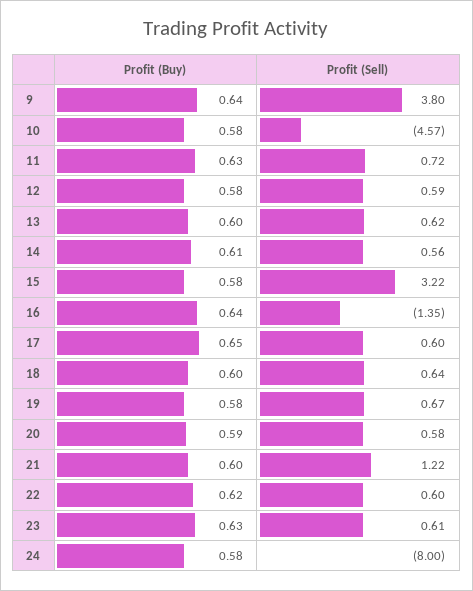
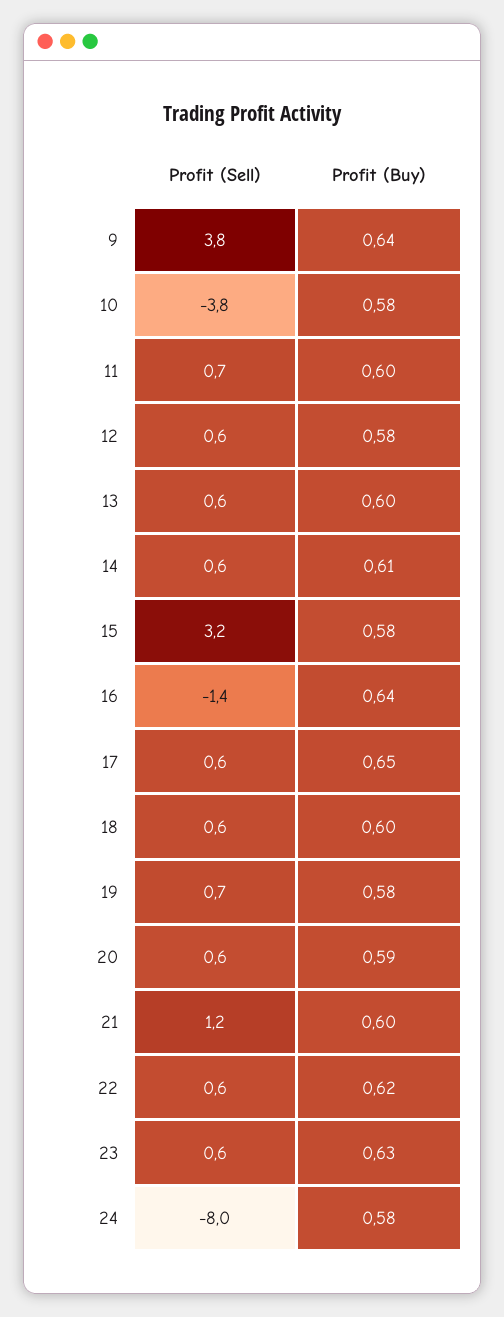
Profit (Sell), 10: -4.57 -> -3.8
Profit (Buy), 11: 0.63 -> 0.6

